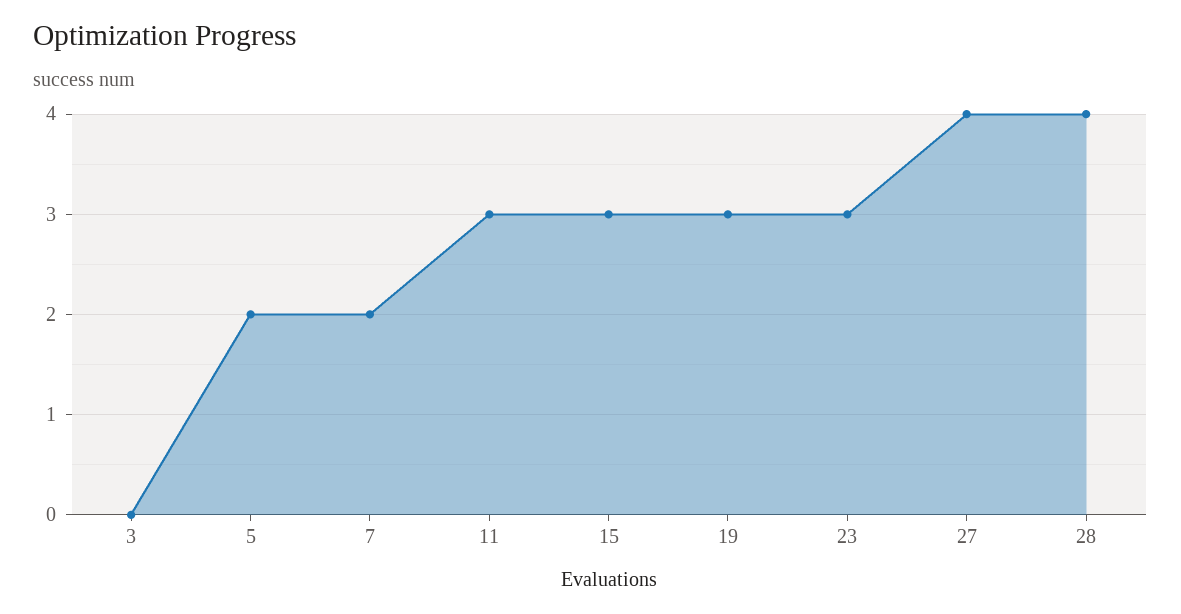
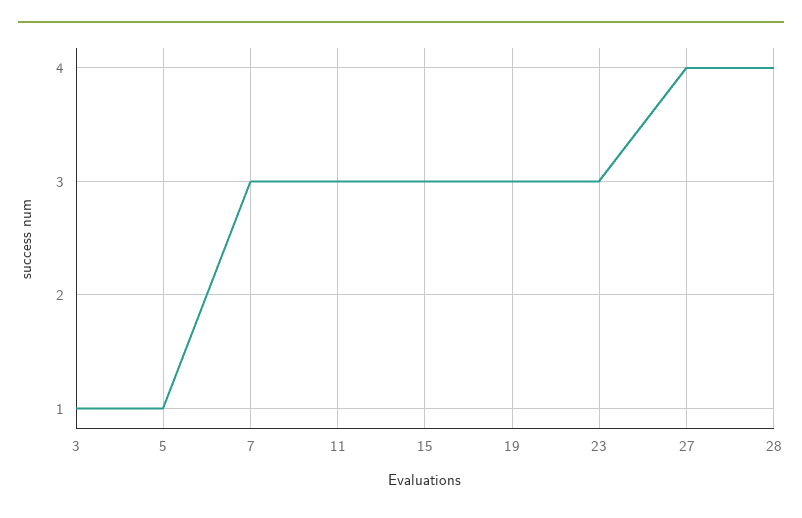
3: 0 -> 1
5: 2 -> 1
7: 2 -> 3

